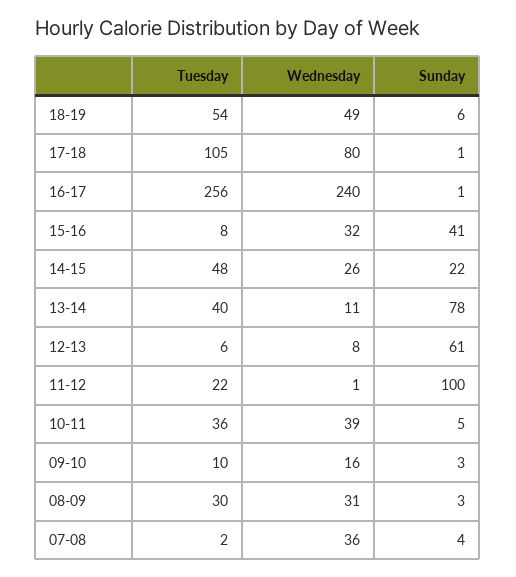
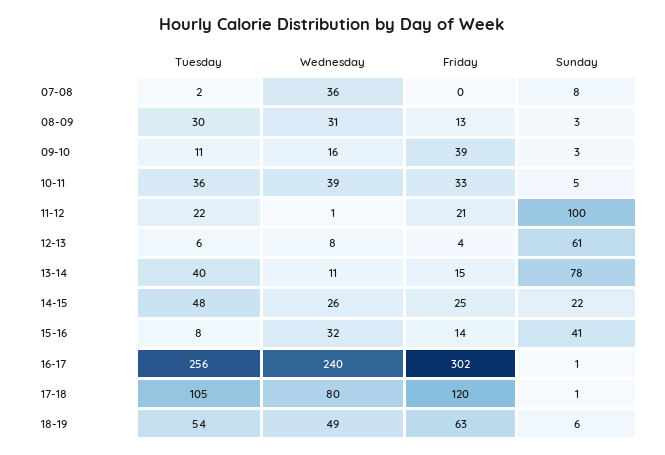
Tuesday, 09-10: 10 -> 11
Sunday, 07-08: 4 -> 8
Friday, 07-08: none -> 0
Friday, 08-09: none -> 13
Friday, 09-10: none -> 39
Friday, 10-11: none -> 33
Friday, 11-12: none -> 21
Friday, 12-13: none -> 4
Friday, 13-14: none -> 15
Friday, 14-15: none -> 25
Friday, 15-16: none -> 14
Friday, 16-17: none -> 302
Friday, 17-18: none -> 120
Friday, 18-19: none -> 63

